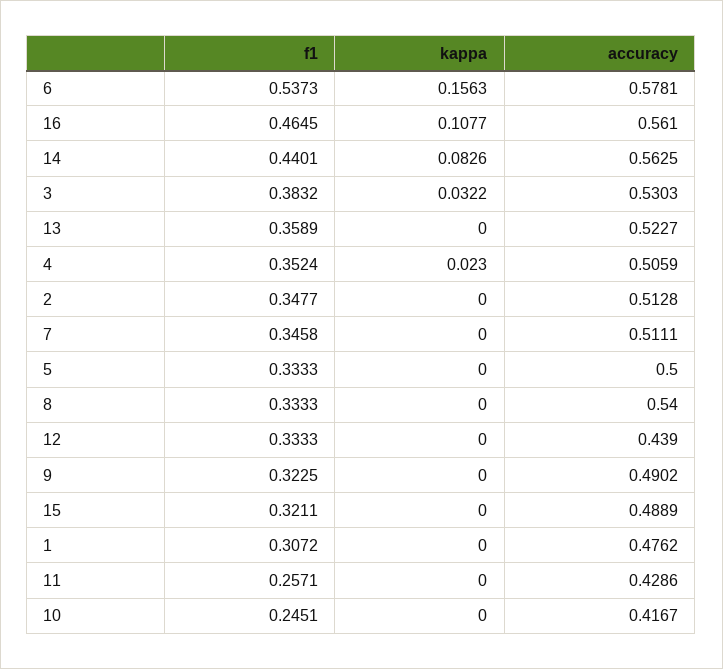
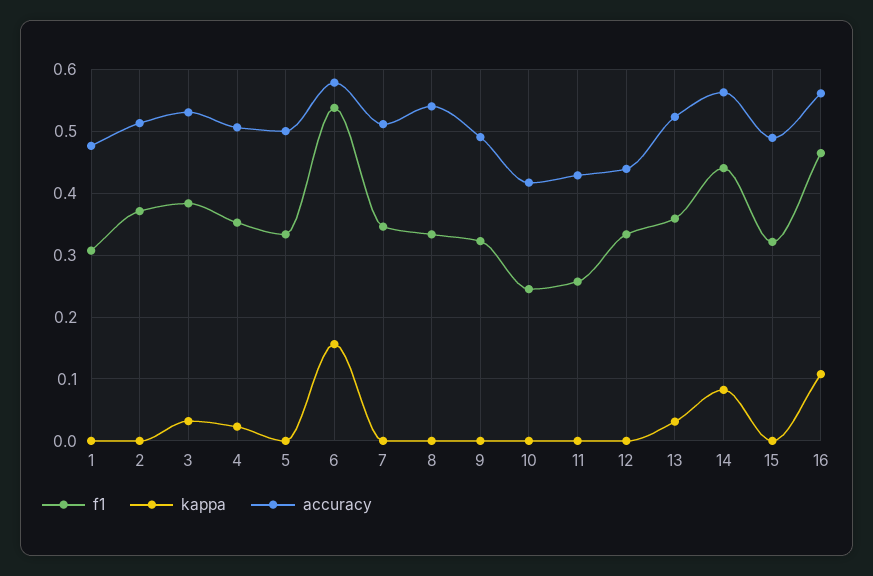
kappa, 13: 0 -> 0.03
f1, 2: 0.3477 -> 0.37

